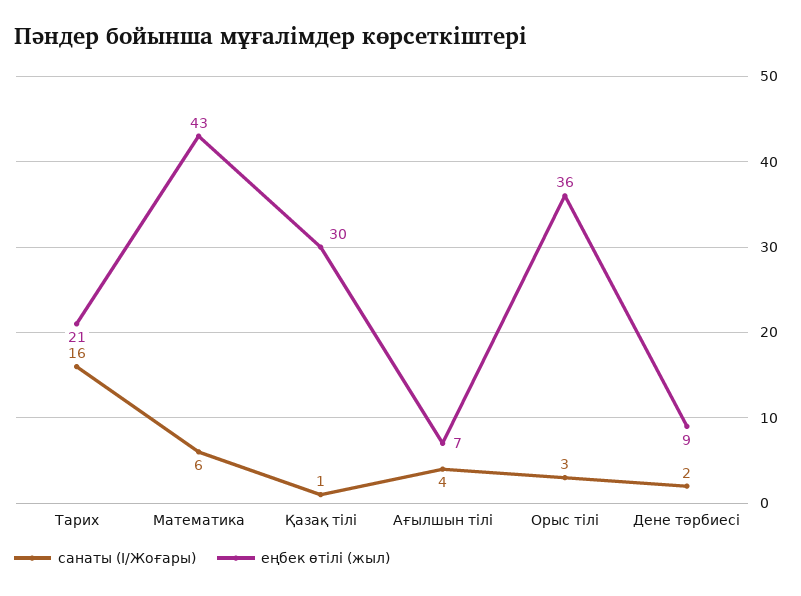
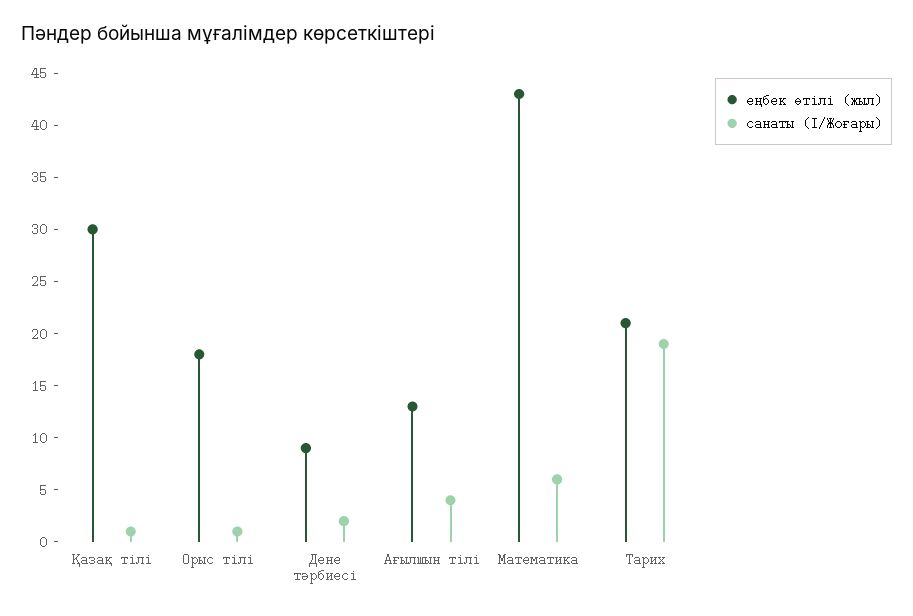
санаты (I/Жоғары), Тарих: 16 -> 19
еңбек өтілі (жыл), Ағылшын тілі: 7 -> 13
санаты (I/Жоғары), Орыс тілі: 3 -> 1
еңбек өтілі (жыл), Орыс тілі: 36 -> 18

